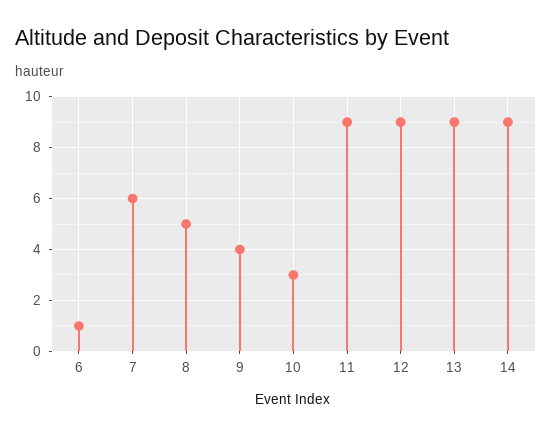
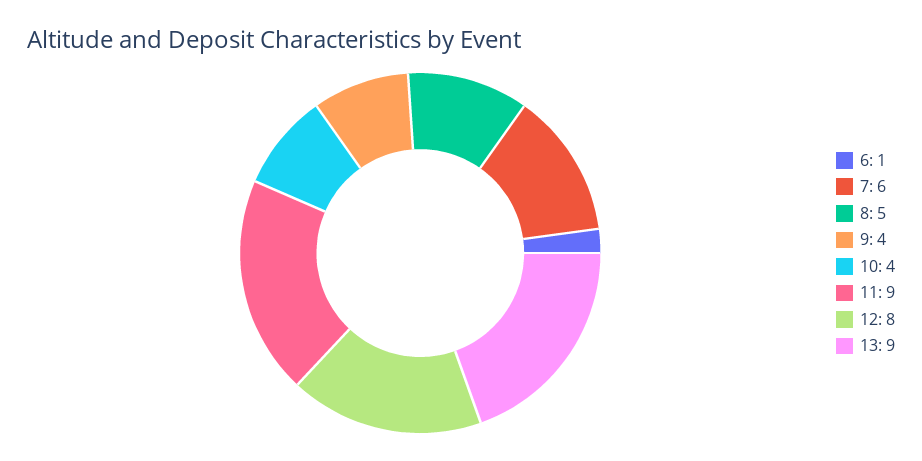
10: 3 -> 4
12: 9 -> 8
14: 9 -> none

